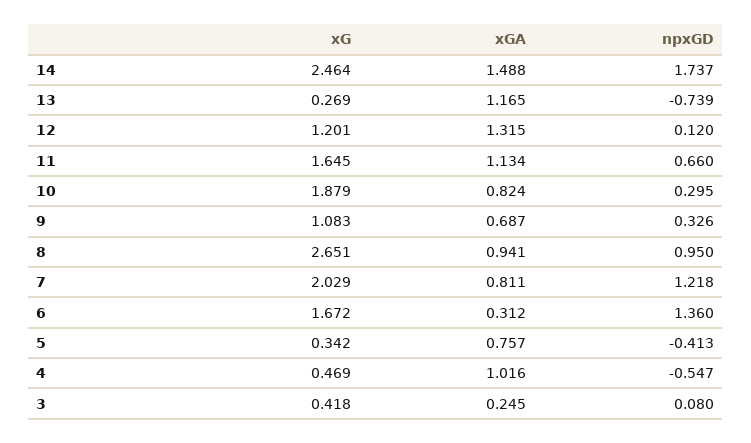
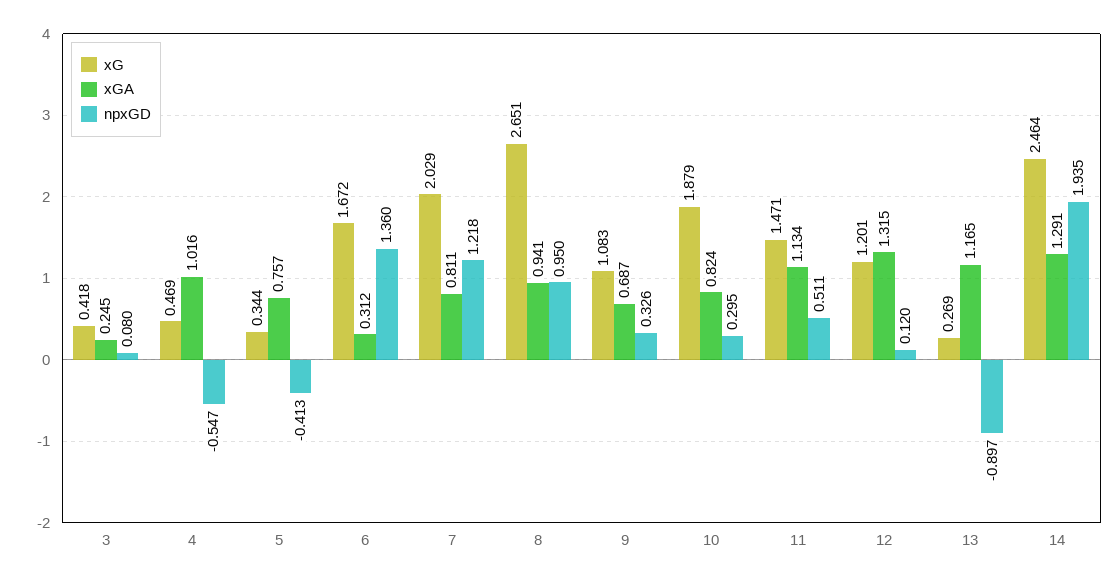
xGA, 14: 1.488 -> 1.291
npxGD, 14: 1.737 -> 1.935
npxGD, 13: -0.739 -> -0.897
xG, 11: 1.645 -> 1.471
npxGD, 11: 0.66 -> 0.511
xG, 5: 0.342 -> 0.344

